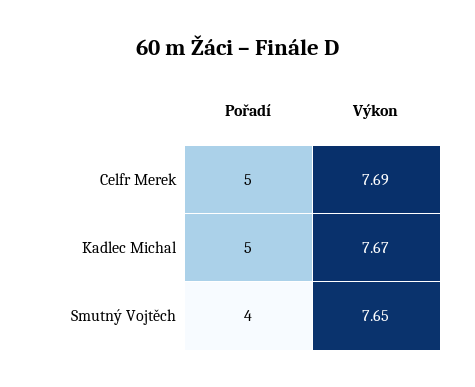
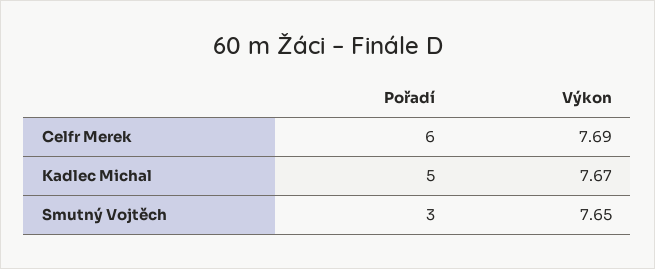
Pořadí, Celfr Merek: 5 -> 6
Pořadí, Smutný Vojtěch: 4 -> 3

